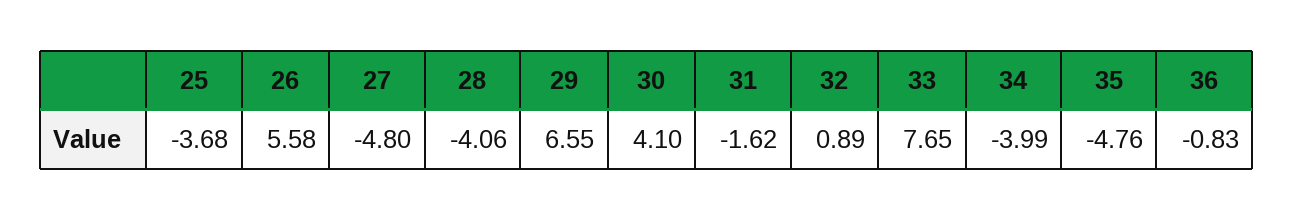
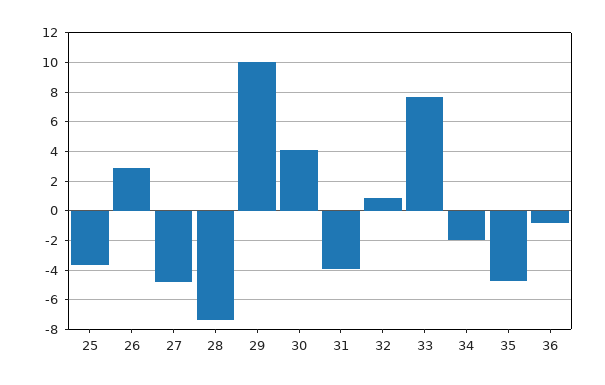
26: 5.58 -> 3
28: -4.06 -> -7.5
29: 6.55 -> 10
31: -1.62 -> -4
34: -3.99 -> -2

